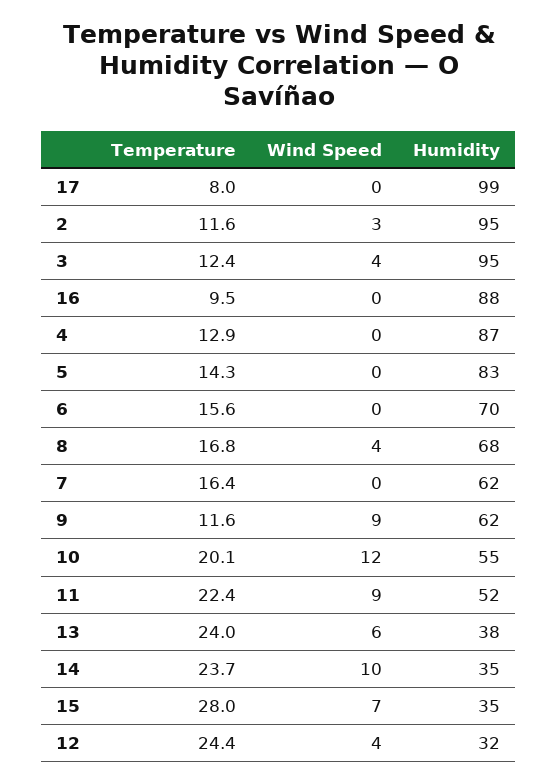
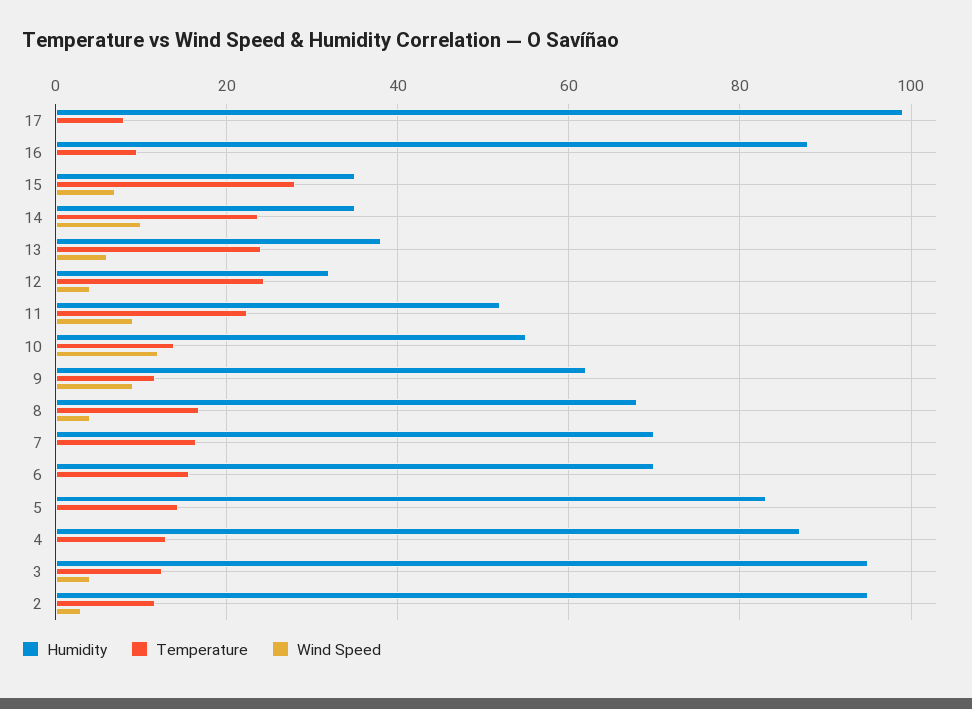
Humidity, 7: 62 -> 70
Temperature, 10: 20.1 -> 14

